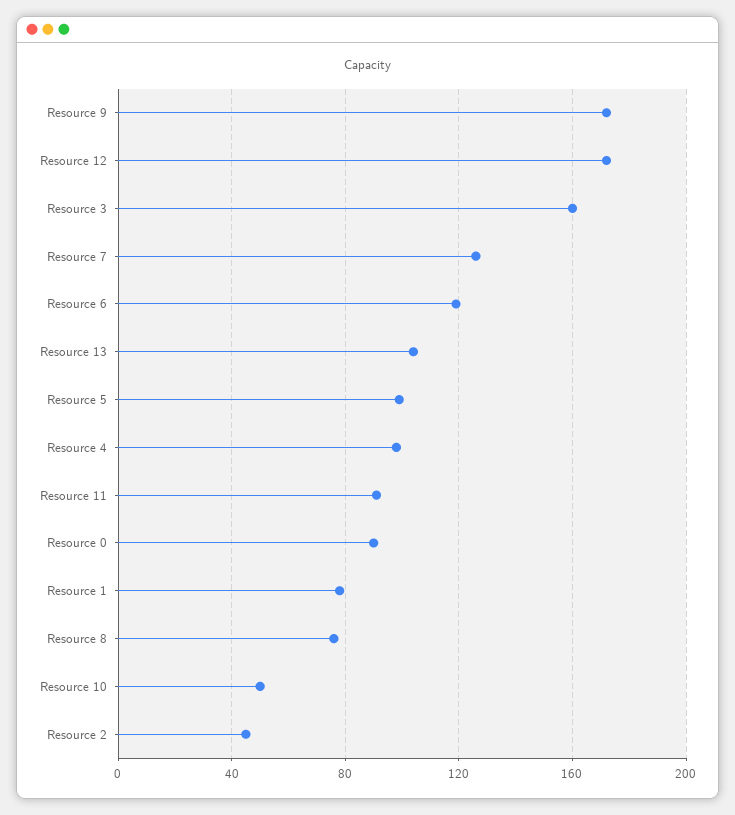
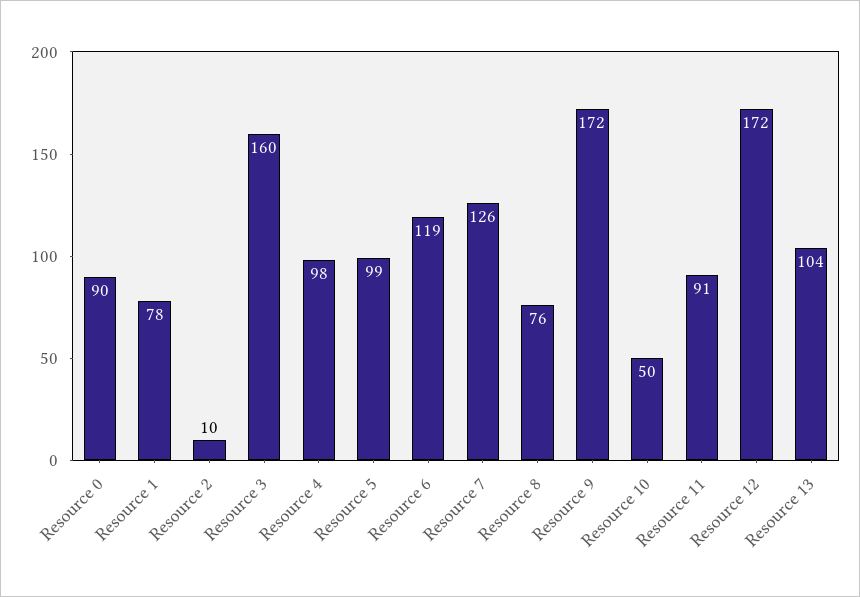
Resource 2: 45 -> 10

